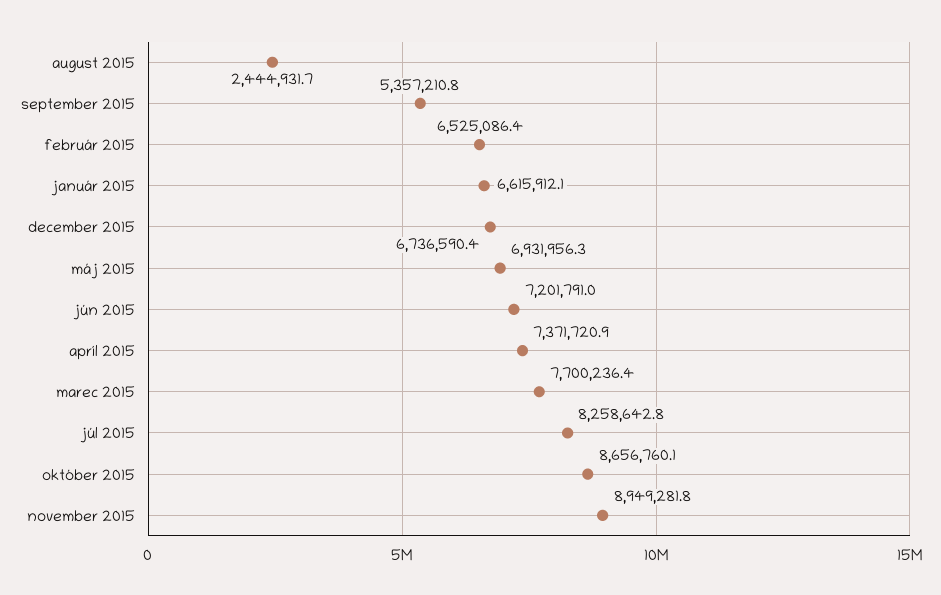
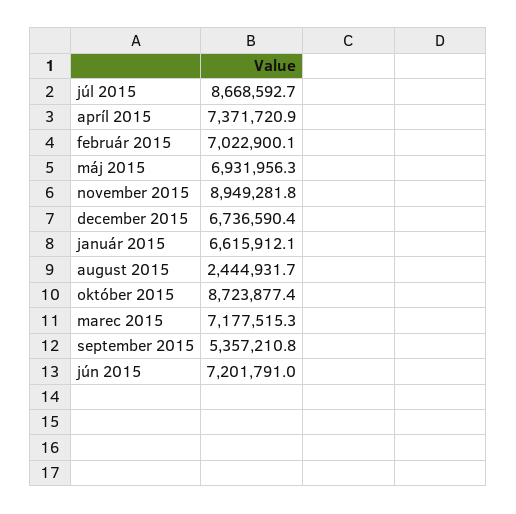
február 2015: 6525086.4 -> 7022900.1
marec 2015: 7700236.4 -> 7177515.3
júl 2015: 8258642.8 -> 8668592.7
október 2015: 8656760.1 -> 8723877.4

